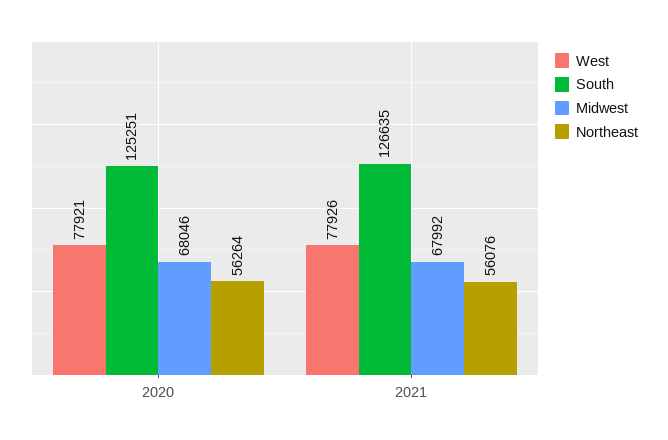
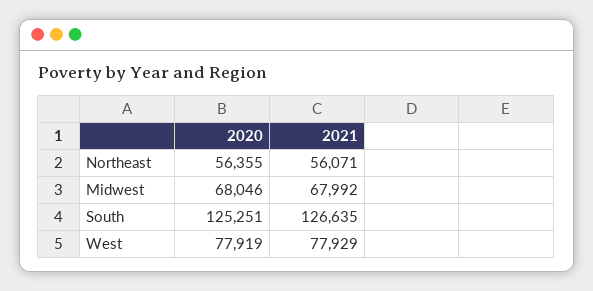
West, 2020: 77921 -> 77919
Northeast, 2020: 56264 -> 56355
West, 2021: 77926 -> 77929
Northeast, 2021: 56076 -> 56071

